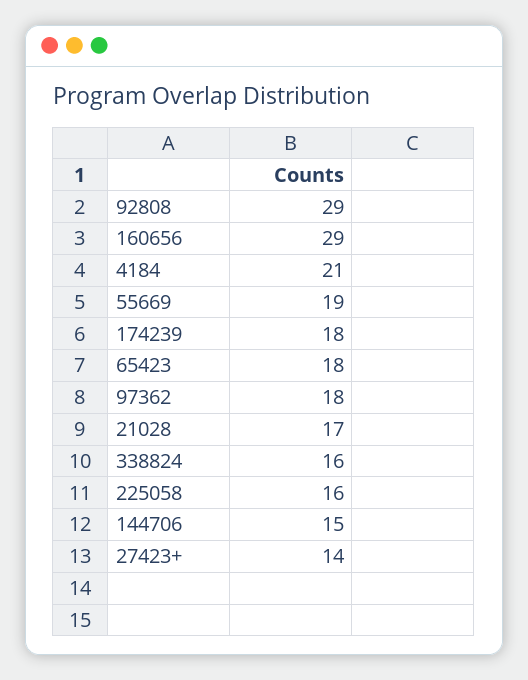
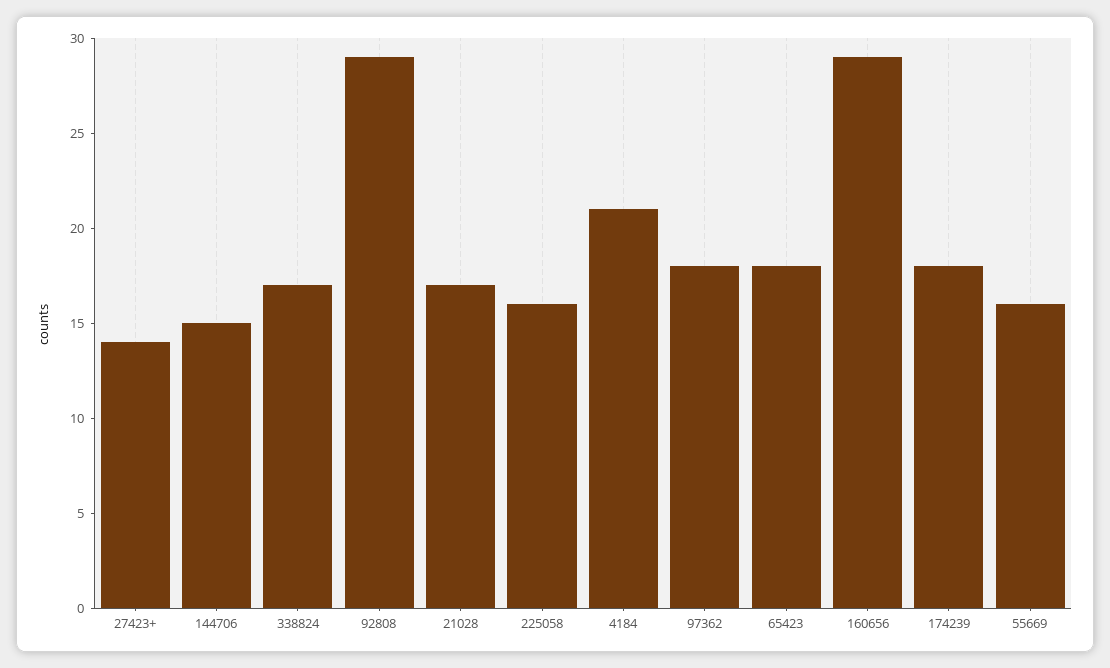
55669: 19 -> 16
338824: 16 -> 17

